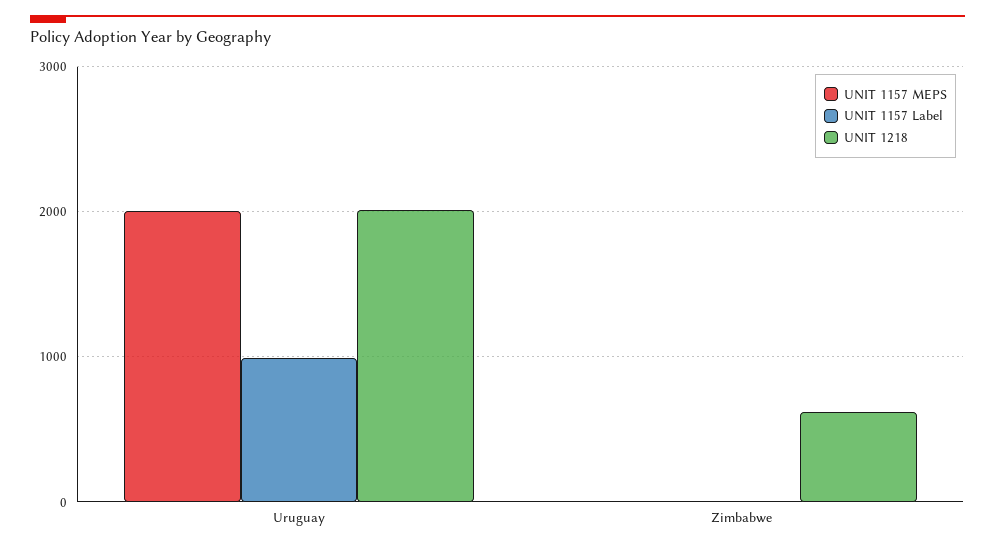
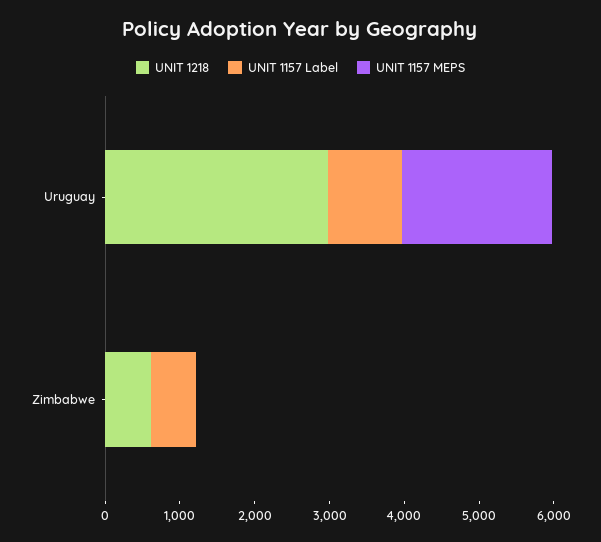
UNIT 1218, Uruguay: 2000 -> 3000
UNIT 1157 Label, Zimbabwe: 0 -> 600

